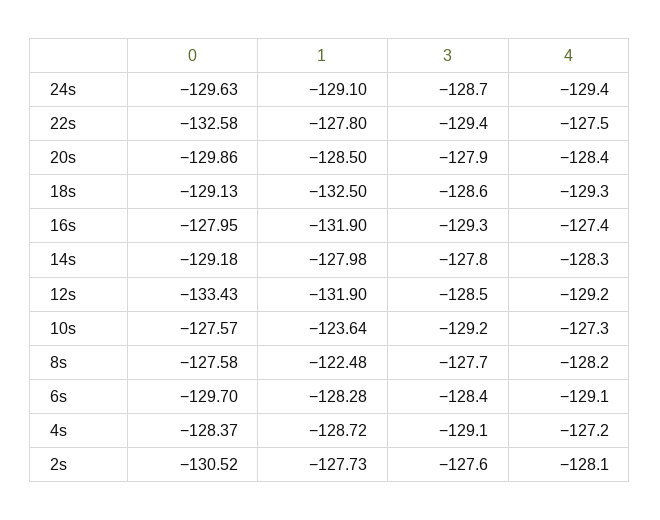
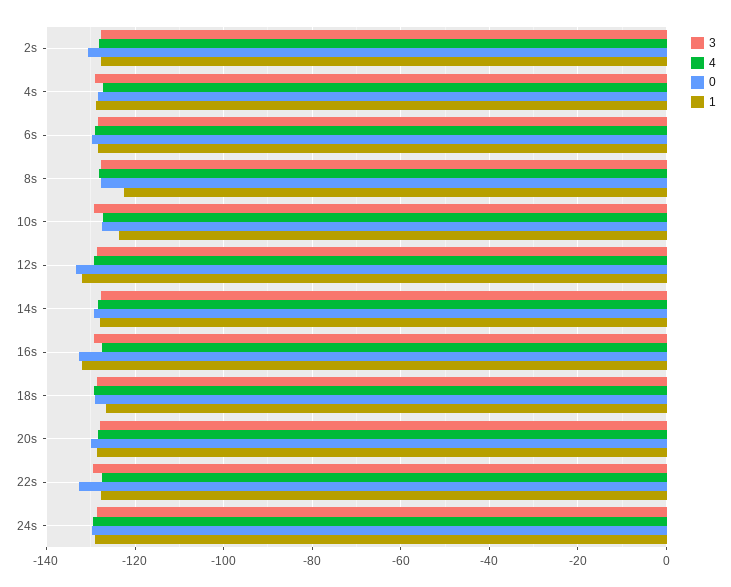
1, 18s: -132.5 -> -126
0, 16s: -127.95 -> -132

